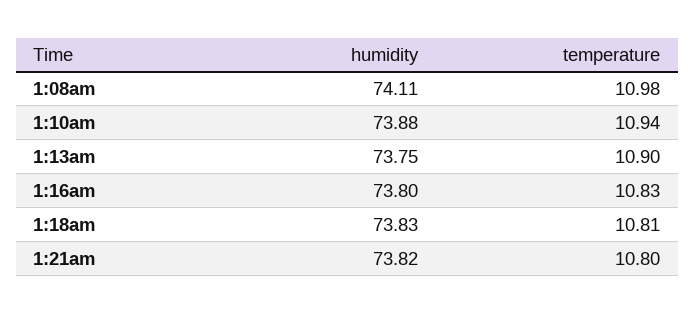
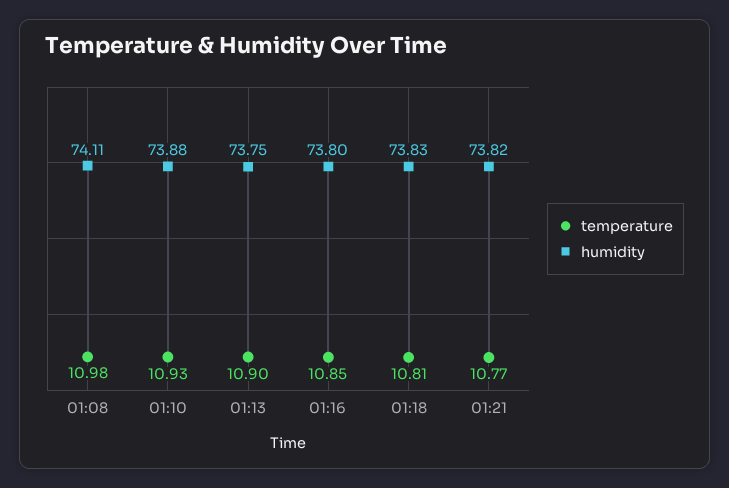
temperature, 1:10am: 10.94 -> 10.93
temperature, 1:16am: 10.83 -> 10.85
temperature, 1:21am: 10.8 -> 10.77

